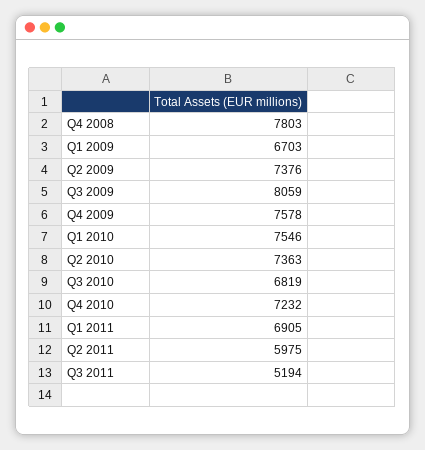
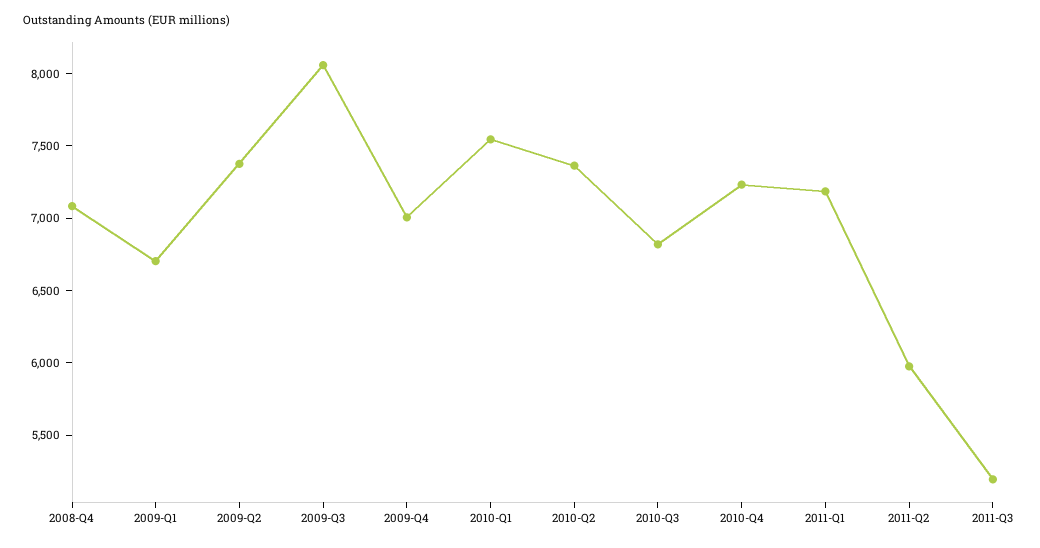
Q4 2008: 7803 -> 7100
Q4 2009: 7578 -> 7000
Q1 2011: 6905 -> 7200

